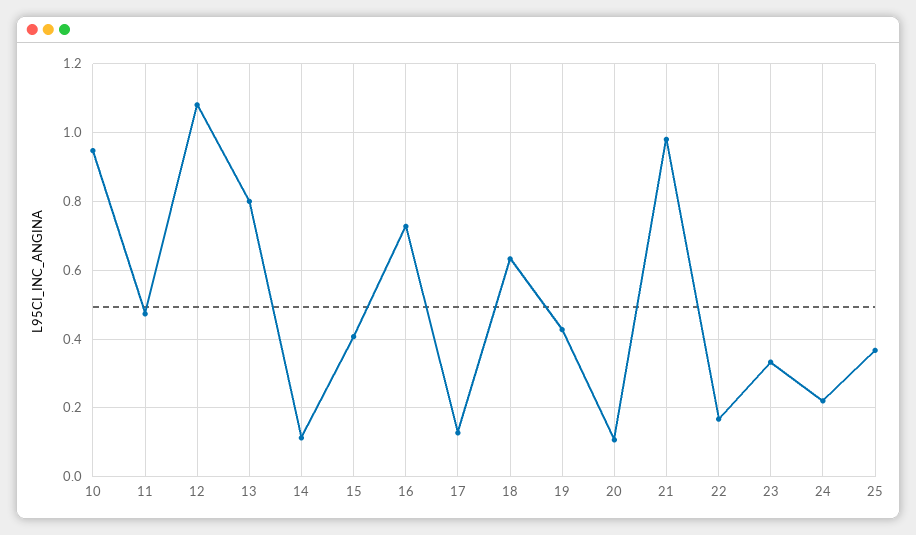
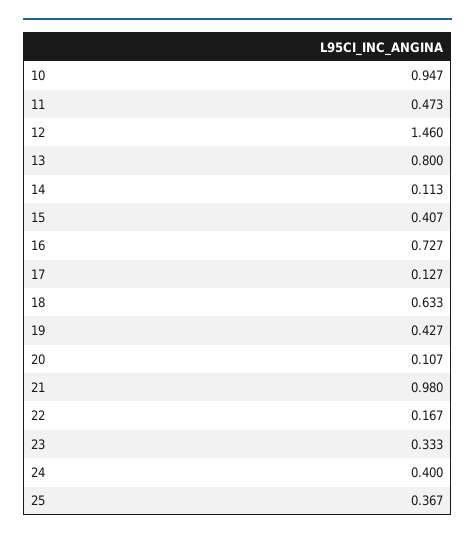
12: 1.08 -> 1.46
24: 0.22 -> 0.4

